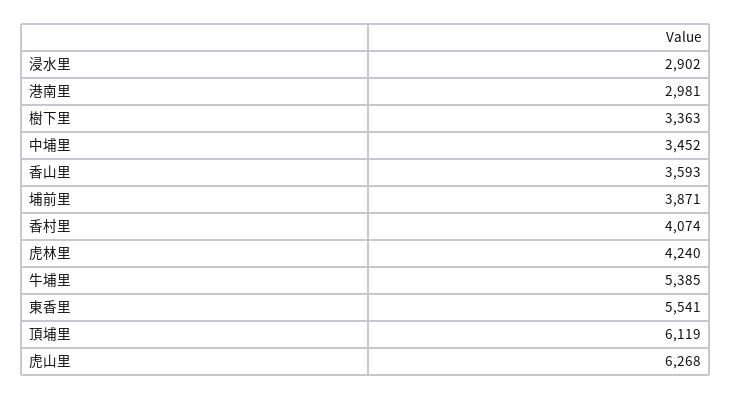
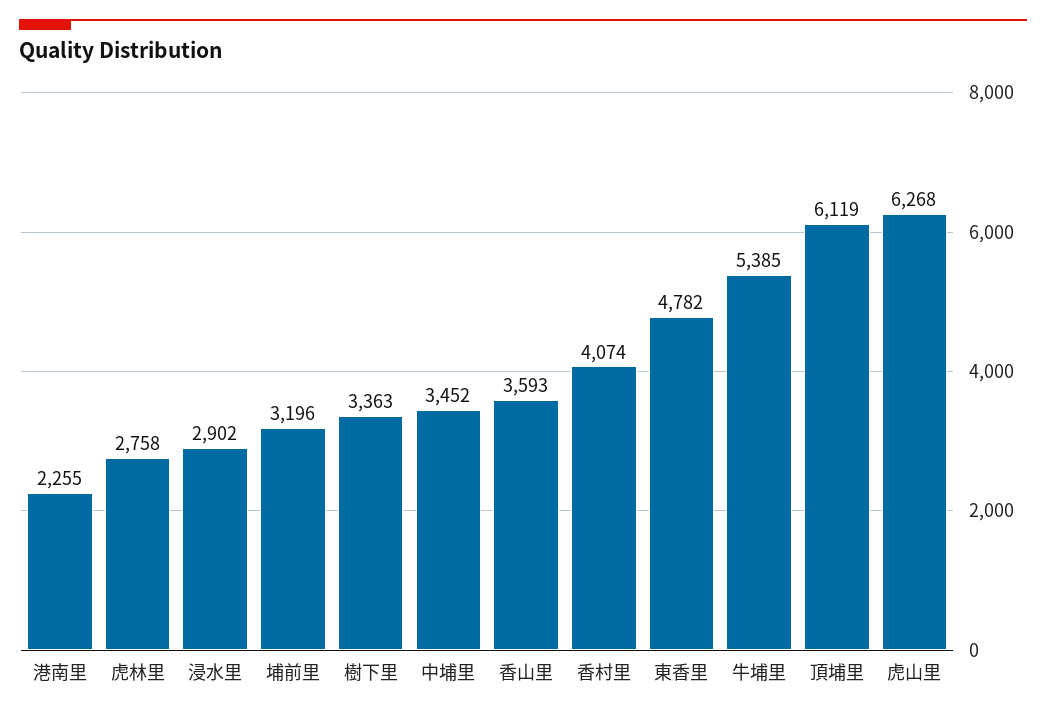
港南里: 2981 -> 2255
埔前里: 3871 -> 3196
虎林里: 4240 -> 2758
東香里: 5541 -> 4782

